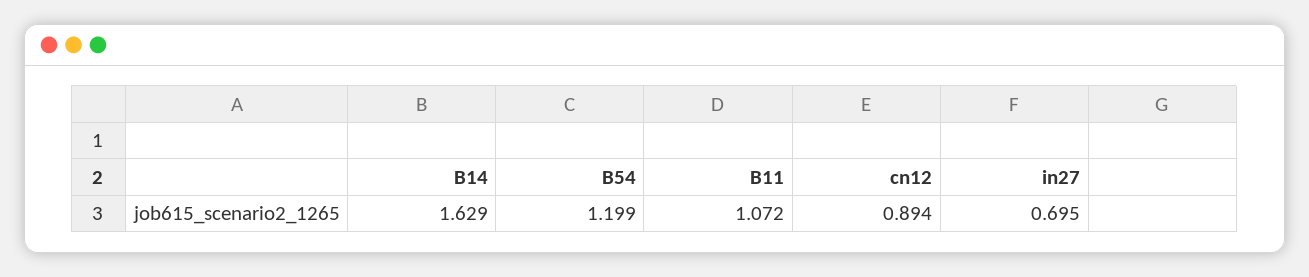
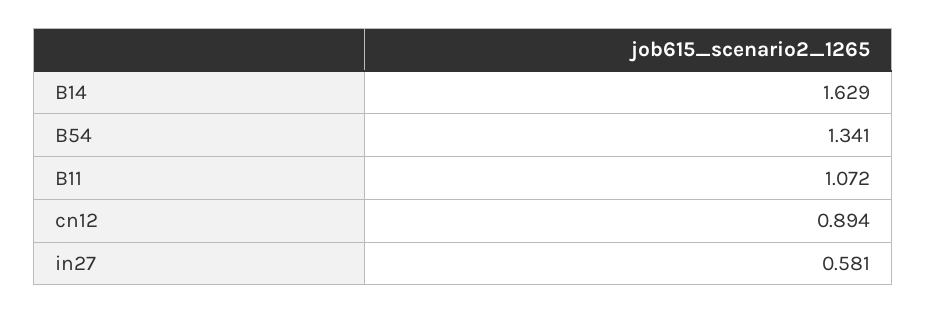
B54: 1.199 -> 1.341
in27: 0.695 -> 0.581

